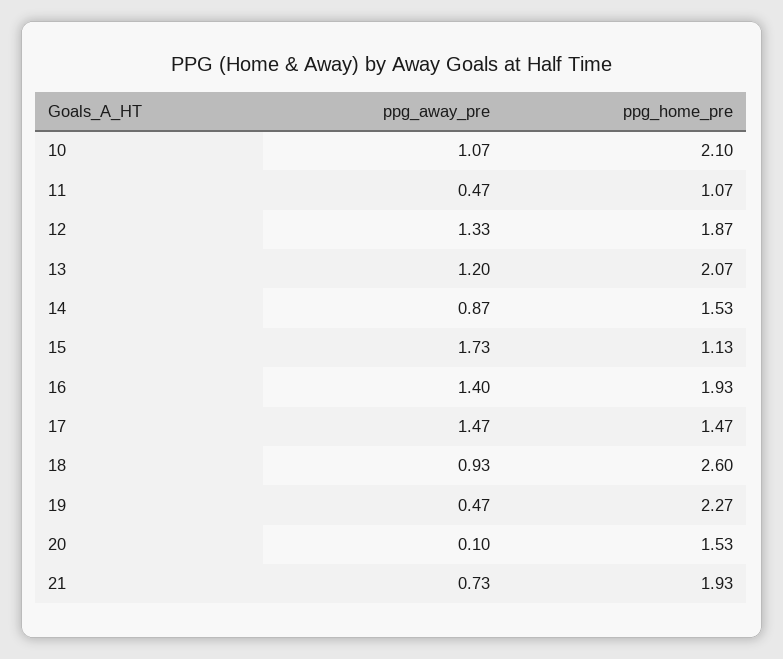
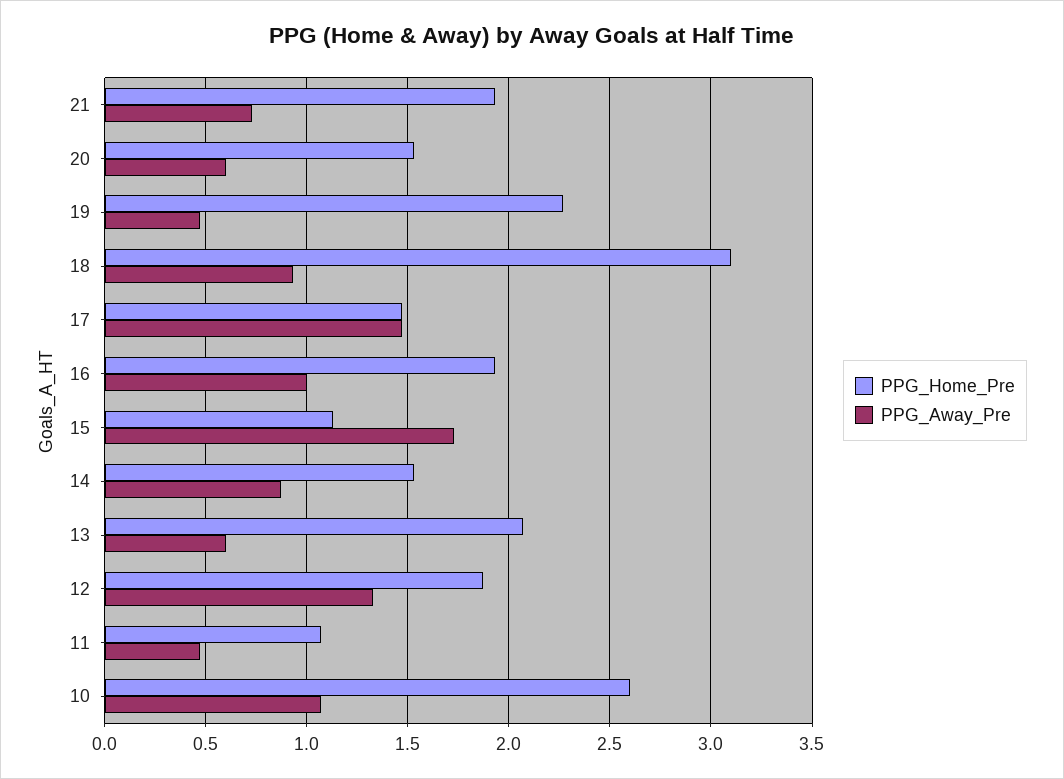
ppg_home_pre, 10: 2.1 -> 2.6
ppg_away_pre, 13: 1.2 -> 0.6
ppg_away_pre, 16: 1.4 -> 1
ppg_home_pre, 18: 2.6 -> 3.1
ppg_away_pre, 20: 0.1 -> 0.6

